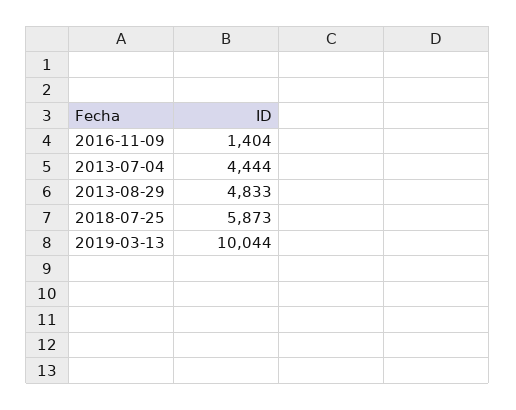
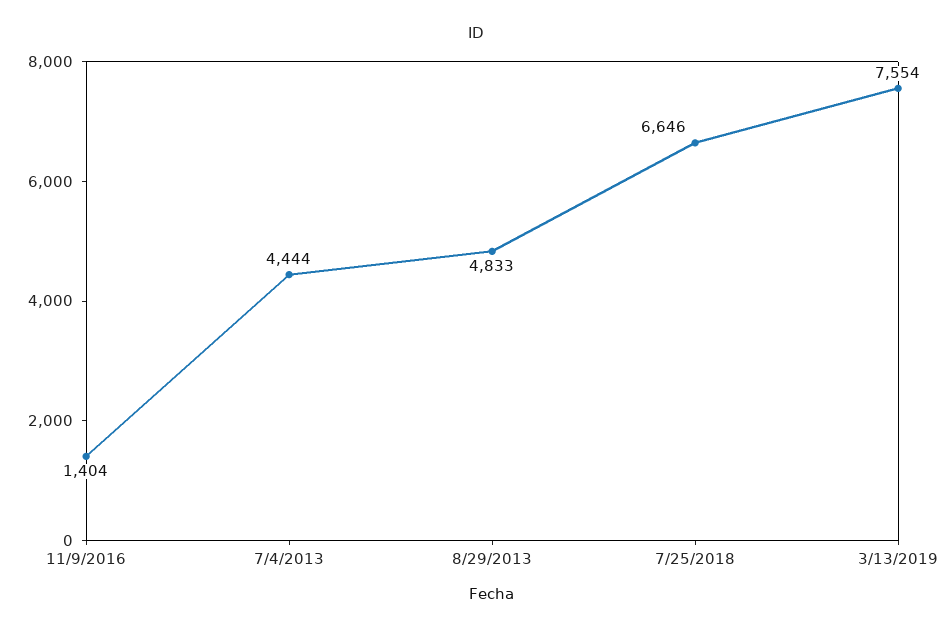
2018-07-25: 5873 -> 6646
2019-03-13: 10044 -> 7554

